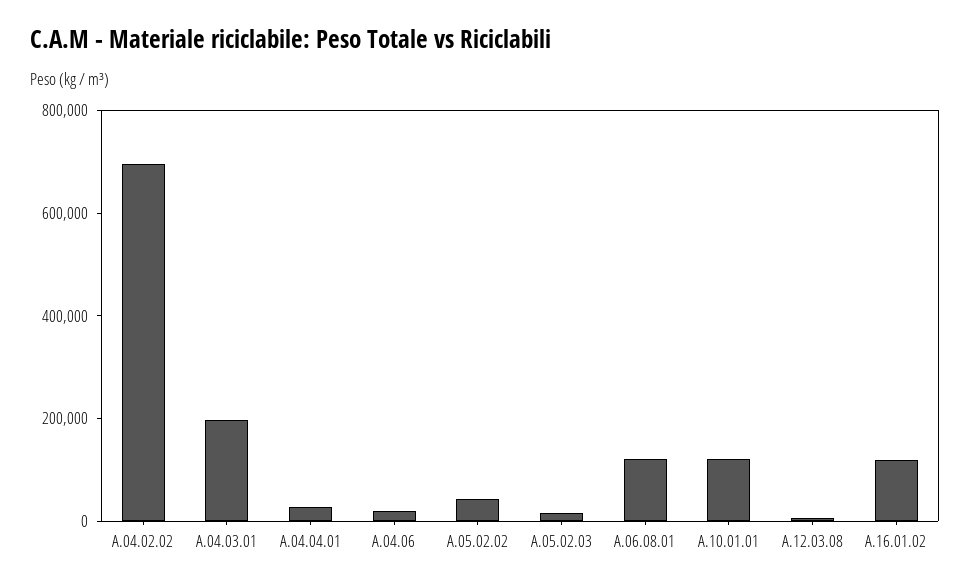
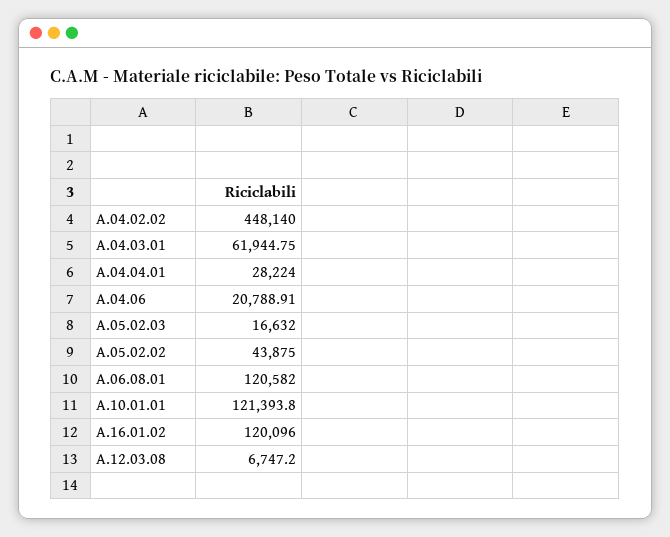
A.04.02.02: 700000 -> 448140
A.04.03.01: 200000 -> 61944.75

